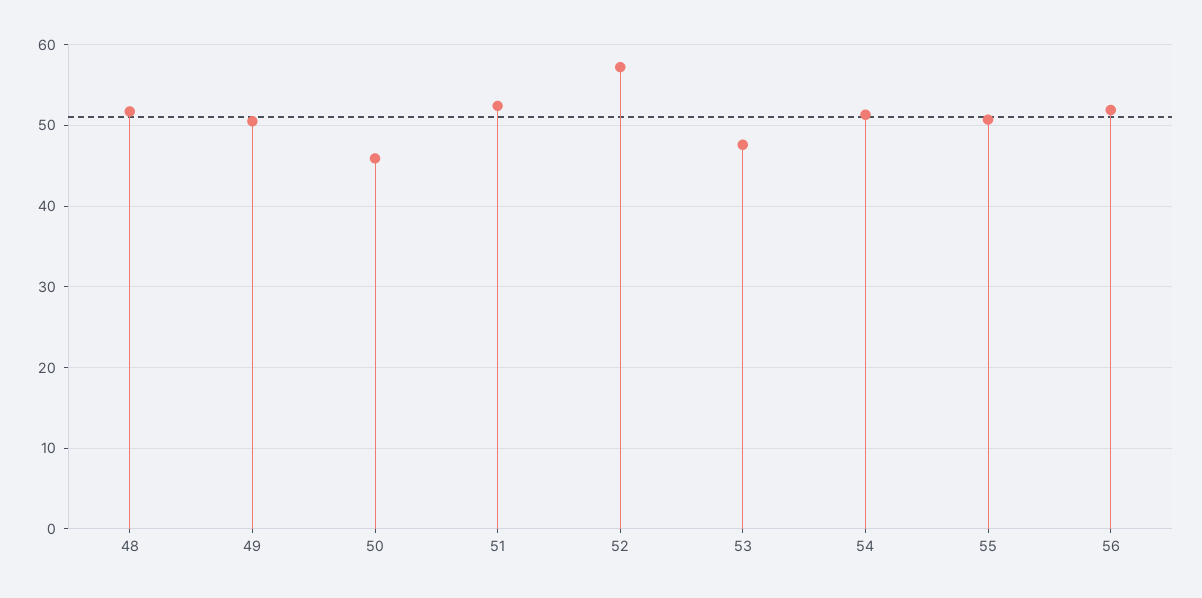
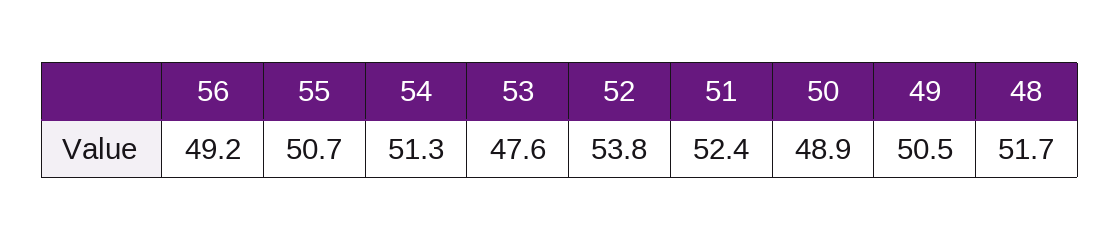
50: 46 -> 48.9
52: 57 -> 53.8
56: 52 -> 49.2

